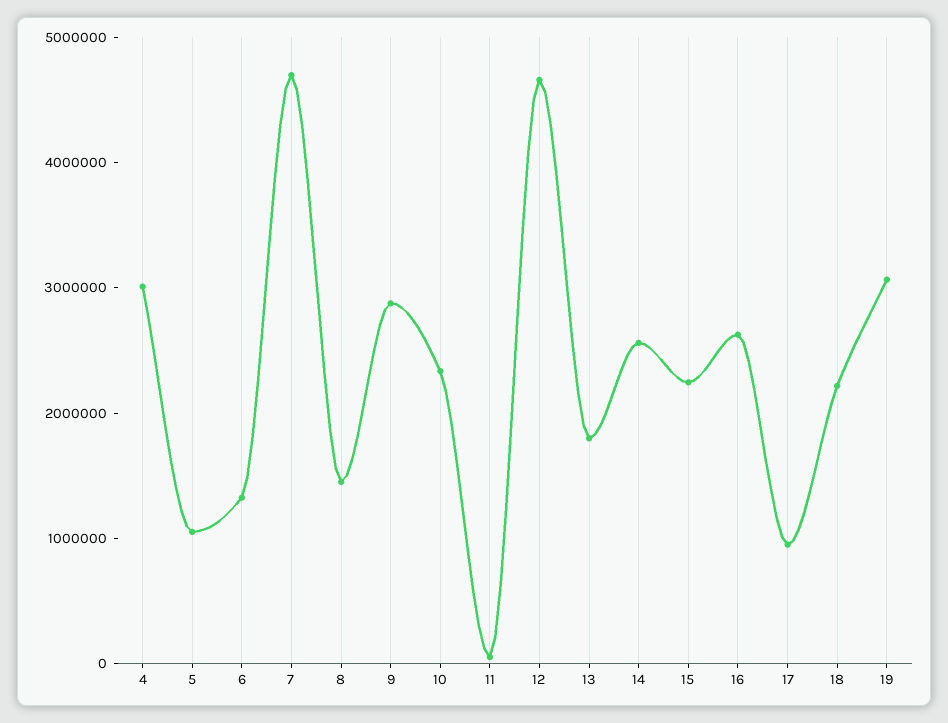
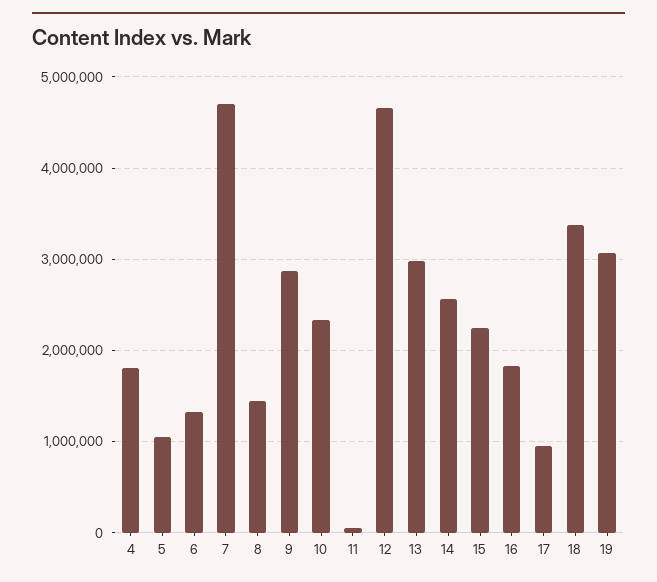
4: 3000000 -> 1800000
13: 1800000 -> 3000000
16: 2600000 -> 1800000
18: 2200000 -> 3400000

